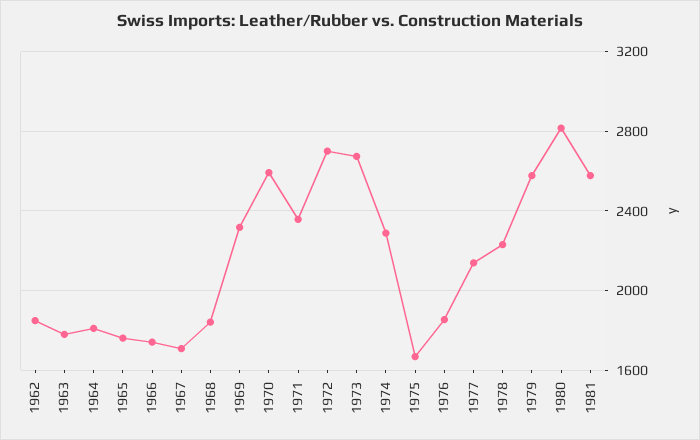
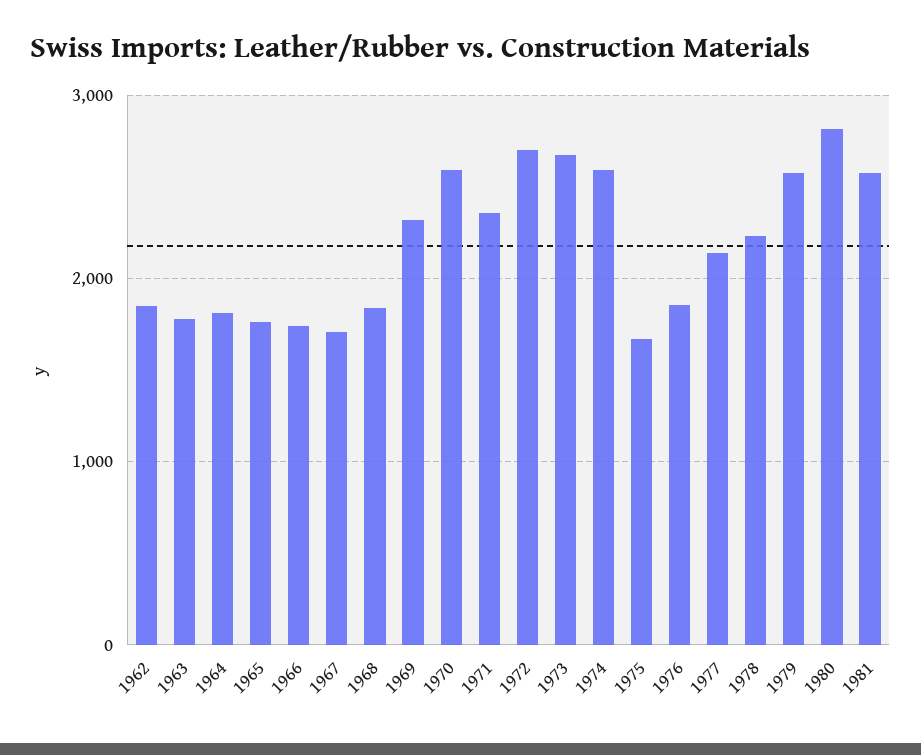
1974: 2300 -> 2600

